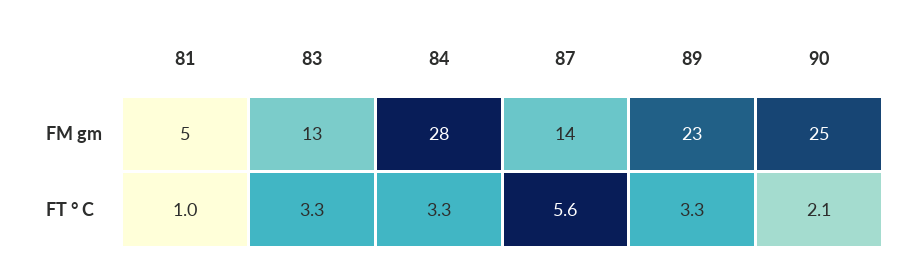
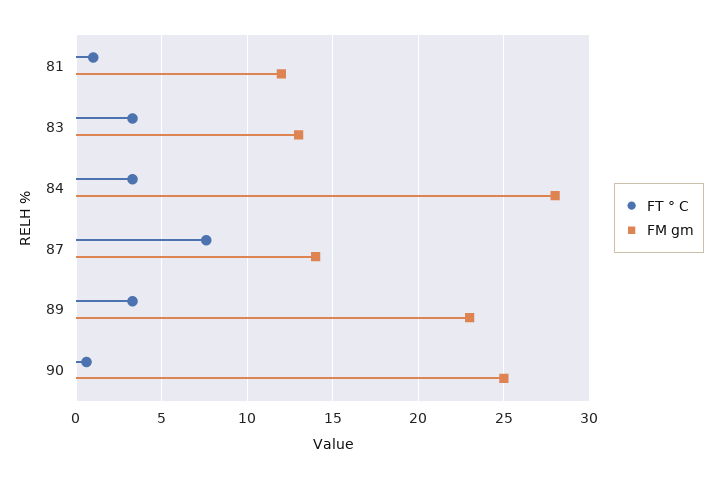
FM gm, 81: 5 -> 12
FT ° C, 87: 5.6 -> 7.5
FT ° C, 90: 2.1 -> 0.5

